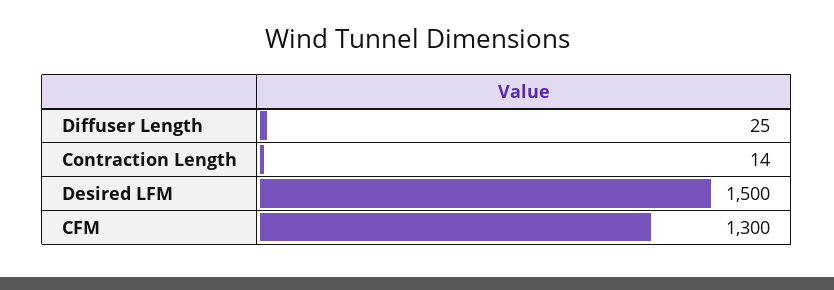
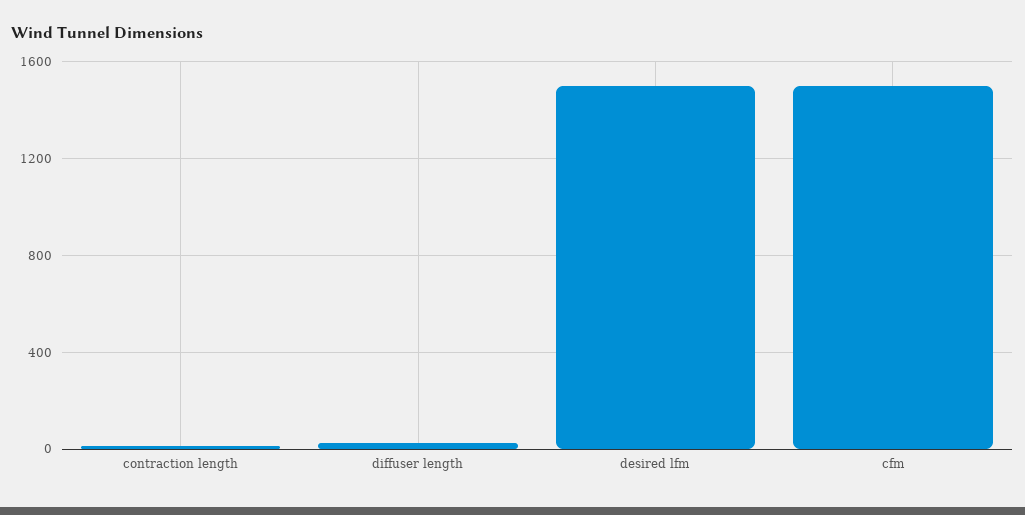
CFM: 1300 -> 1500

